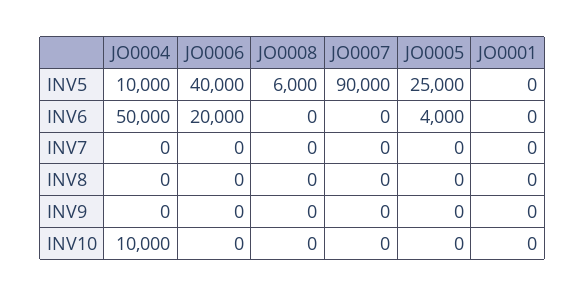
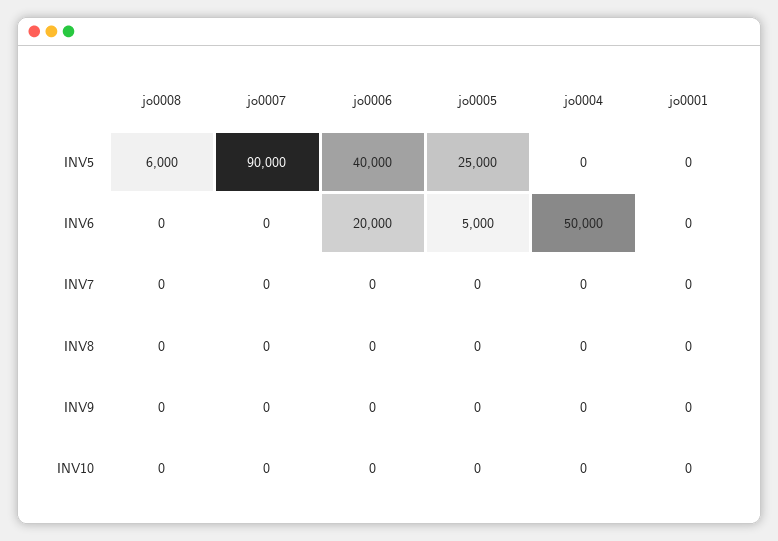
JO0004, INV5: 10000 -> 0
JO0005, INV6: 4000 -> 5000
JO0004, INV10: 10000 -> 0

